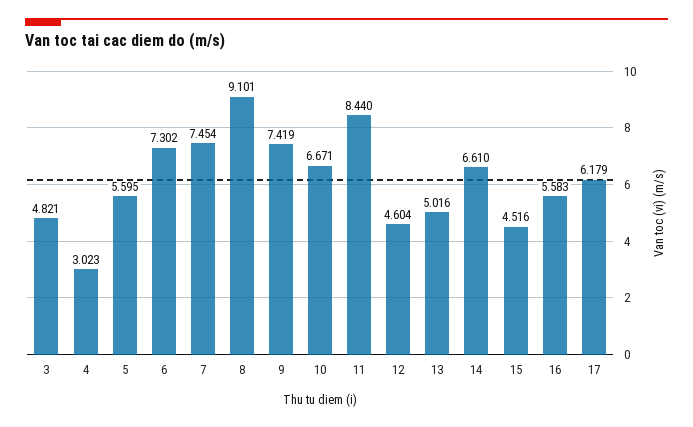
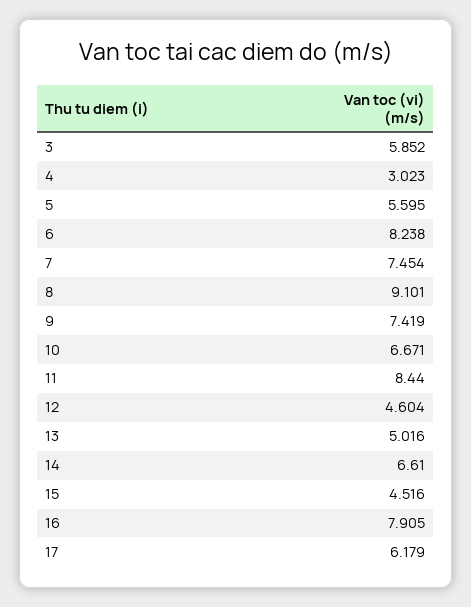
3: 4.821 -> 5.852
6: 7.302 -> 8.238
16: 5.583 -> 7.905

